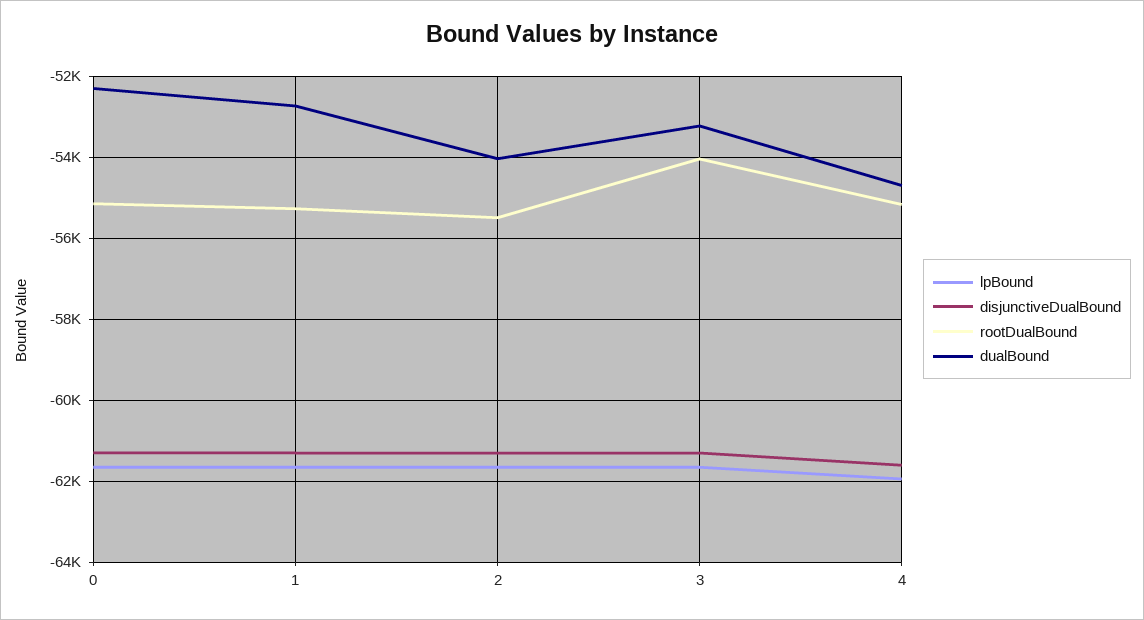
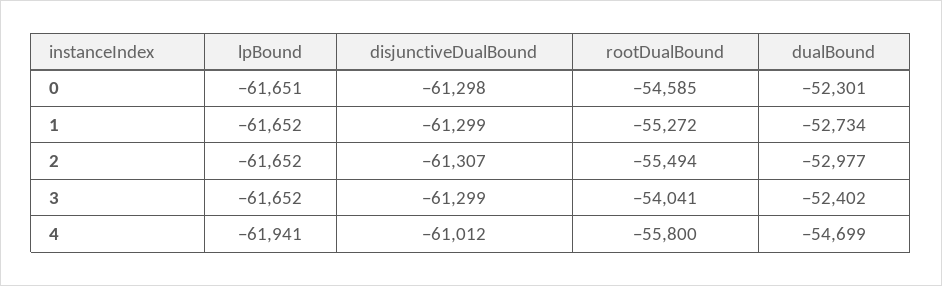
rootDualBound, 0: -55200 -> -54585
dualBound, 2: -54000 -> -52977
dualBound, 3: -53200 -> -52402
disjunctiveDualBound, 4: -61600 -> -61012
rootDualBound, 4: -55200 -> -55800

